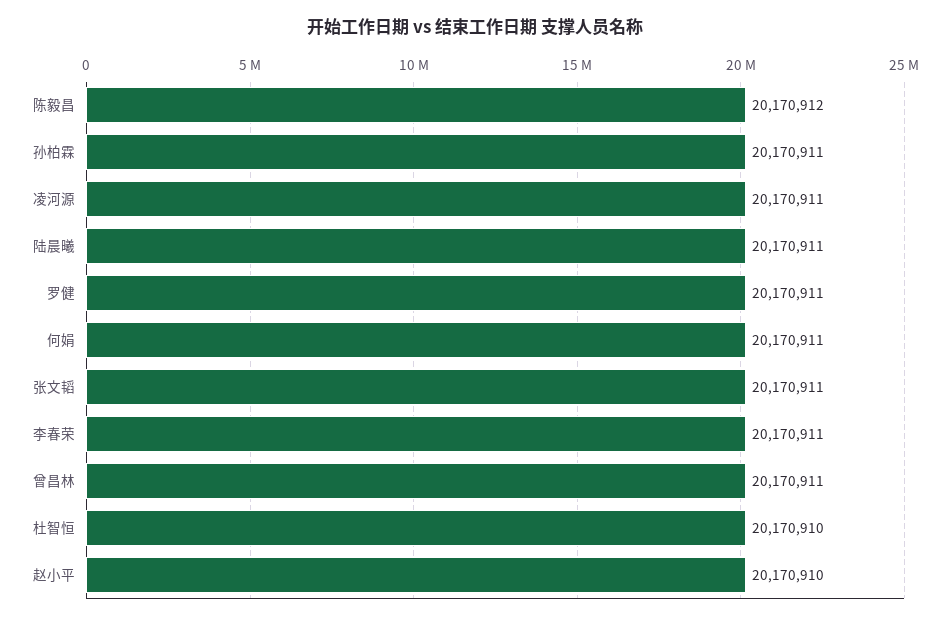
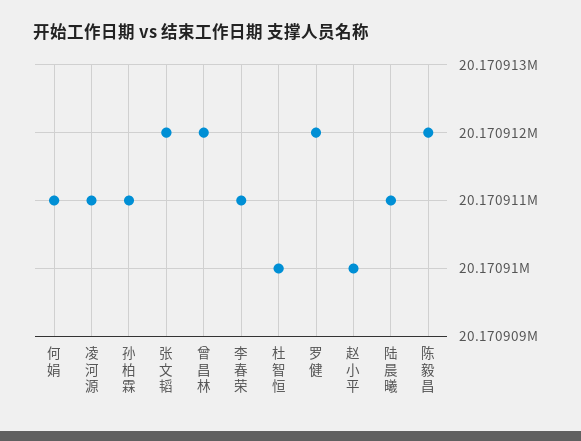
罗健: 20170911 -> 20170912
张文韬: 20170911 -> 20170912
曾昌林: 20170911 -> 20170912

